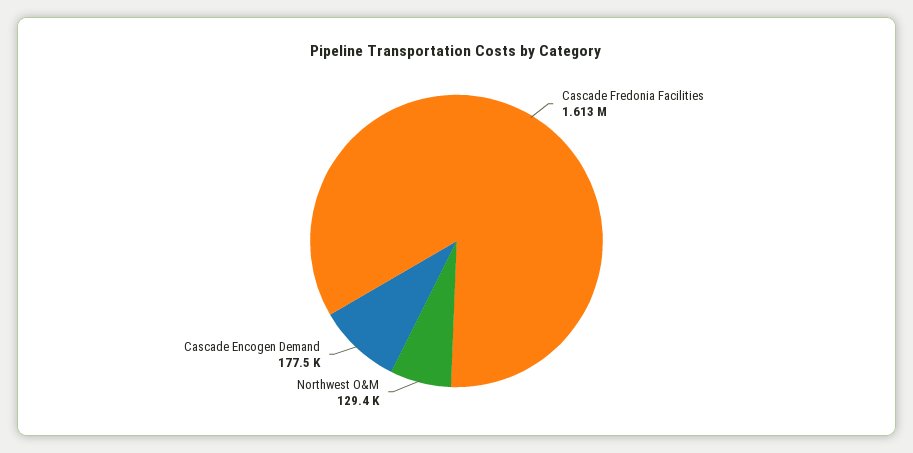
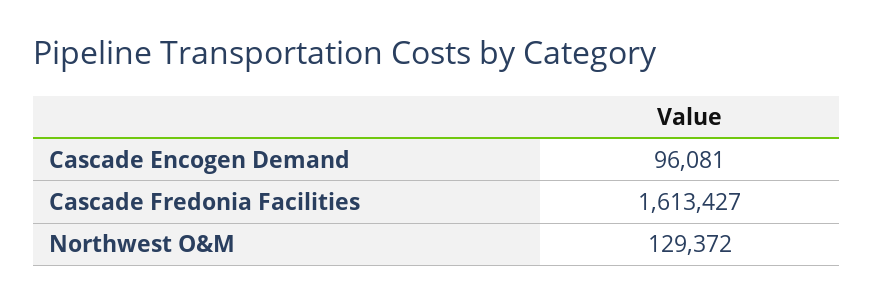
Cascade Encogen Demand: 177500 -> 96081

